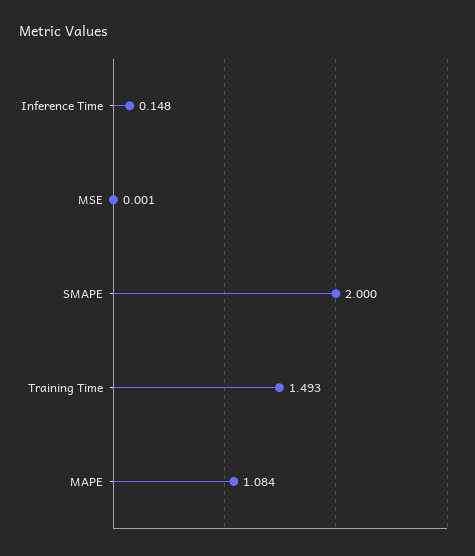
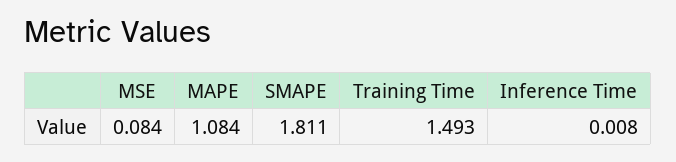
Inference Time: 0.148 -> 0.008
MSE: 0.001 -> 0.084
SMAPE: 2 -> 1.811

